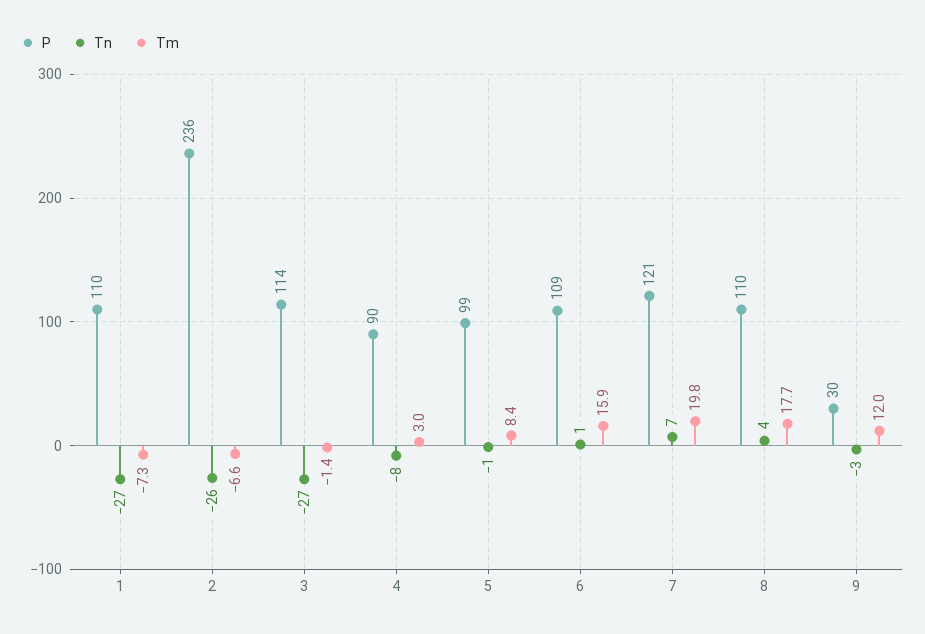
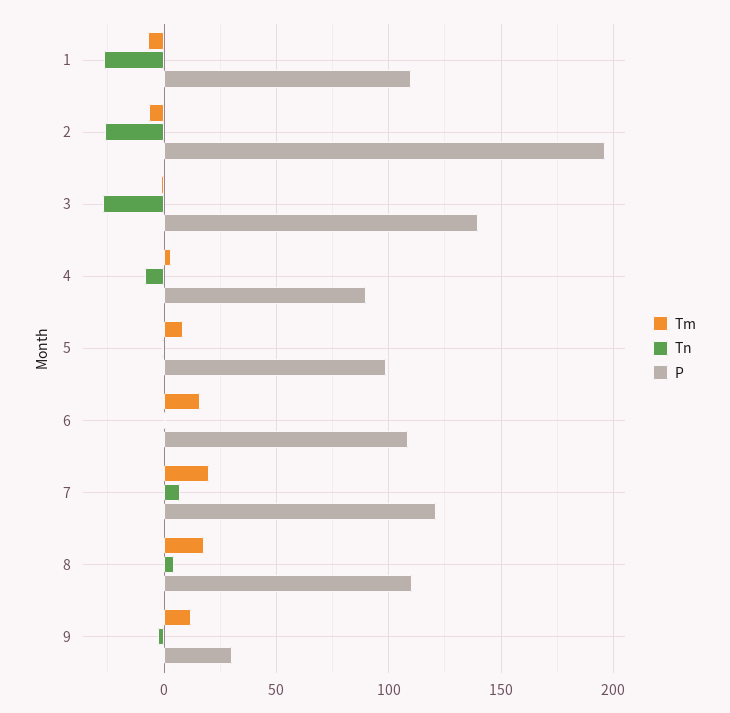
P, 2: 236 -> 195
P, 3: 114 -> 140

